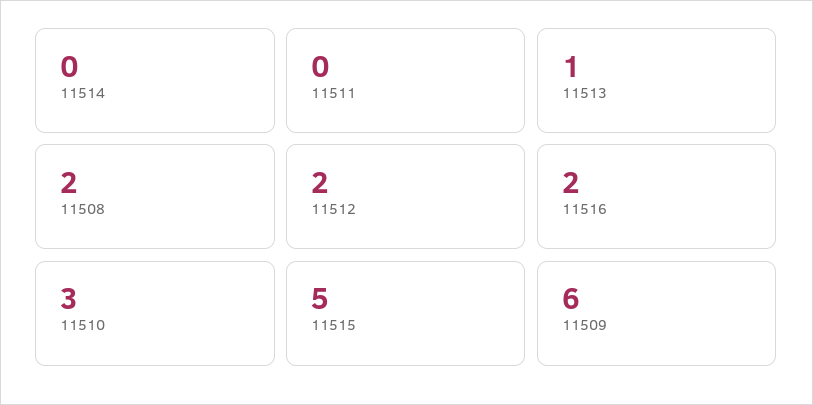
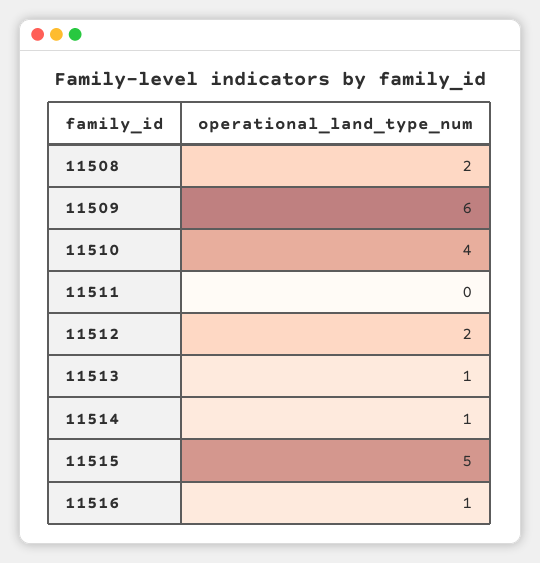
11514: 0 -> 1
11516: 2 -> 1
11510: 3 -> 4

